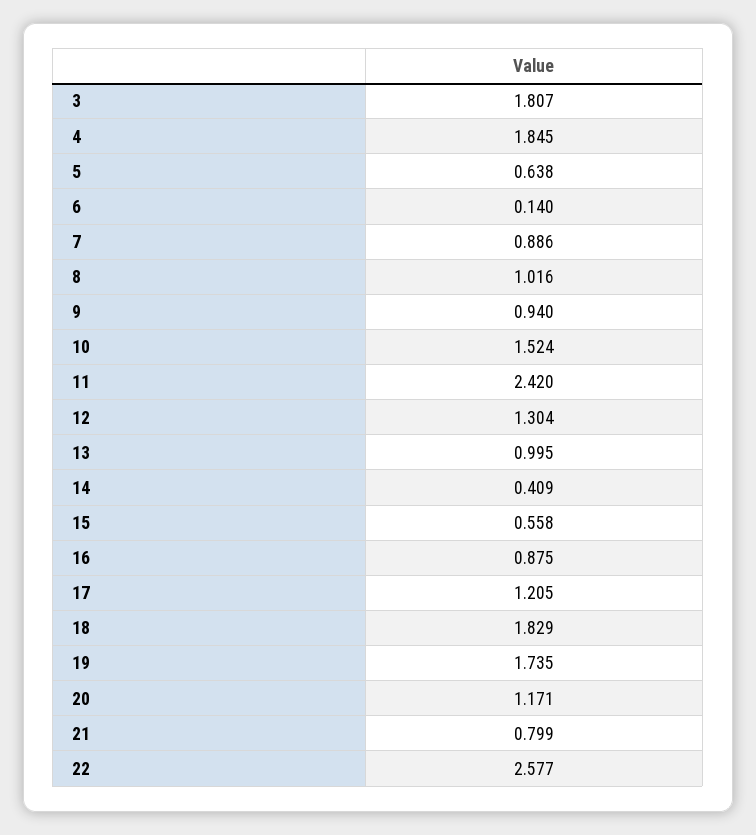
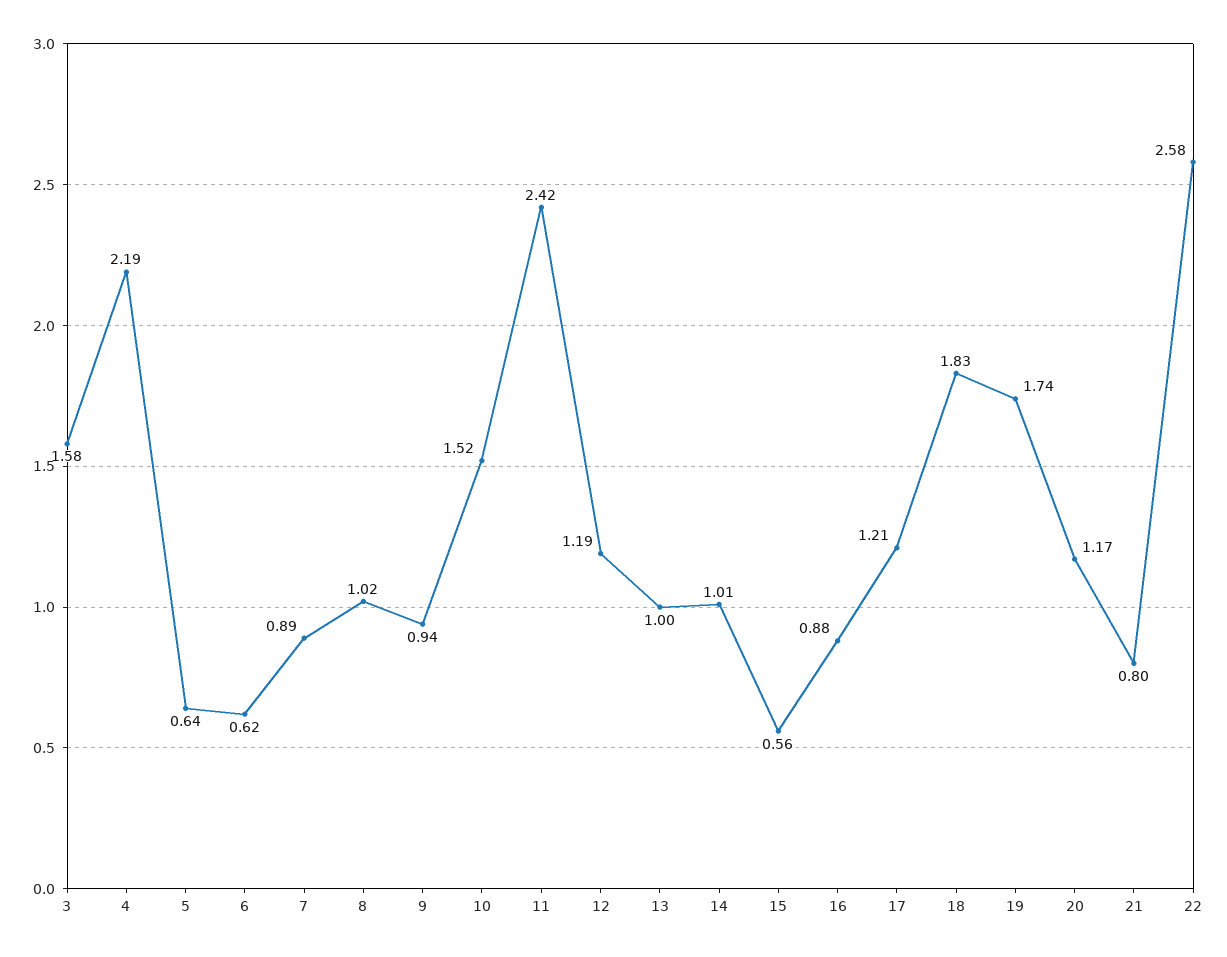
3: 1.807 -> 1.58
4: 1.845 -> 2.19
6: 0.14 -> 0.62
12: 1.304 -> 1.19
14: 0.409 -> 1.01

